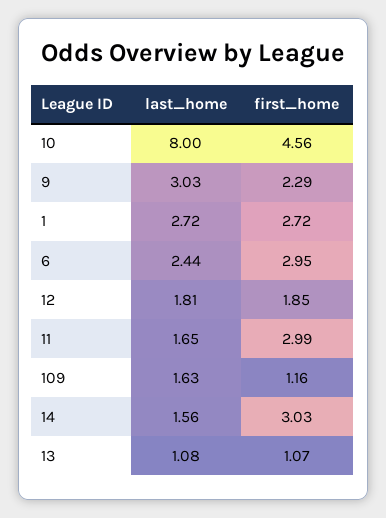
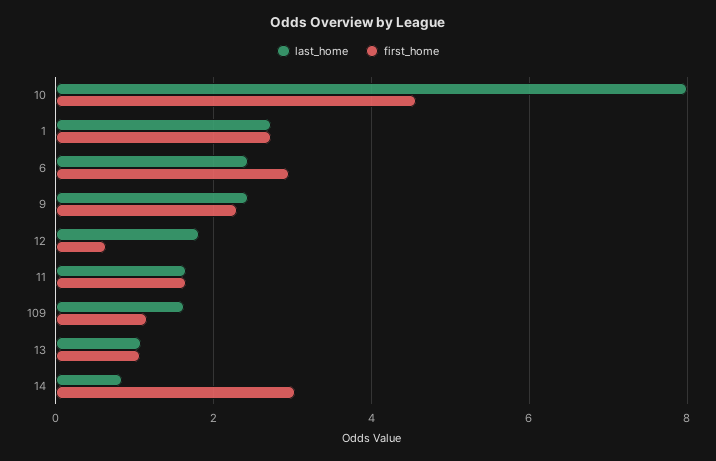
last_home, 9: 3.03 -> 2.4
first_home, 12: 1.85 -> 0.6
first_home, 11: 2.99 -> 1.6
last_home, 14: 1.56 -> 0.8

